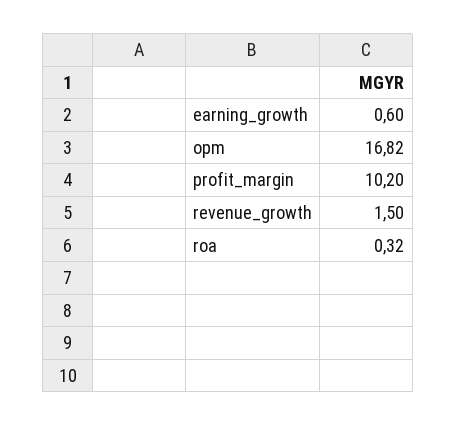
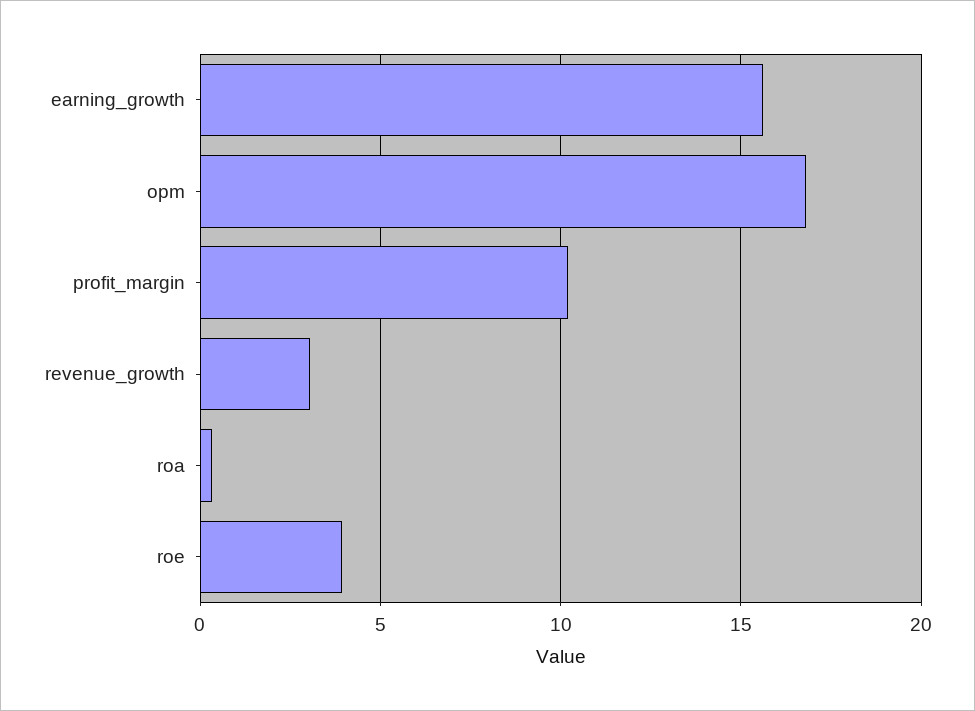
earning_growth: 0.6 -> 15.5
revenue_growth: 1.5 -> 3
roe: none -> 4

